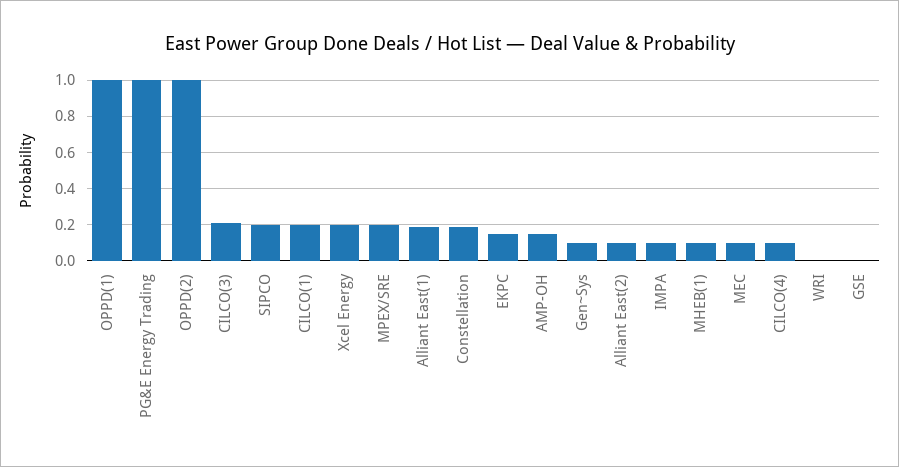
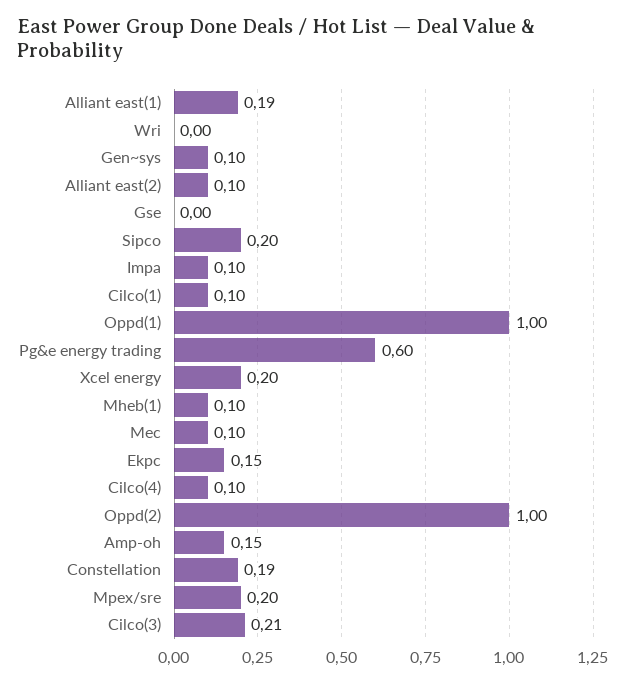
PG&E Energy Trading: 1 -> 0.6
CILCO(1): 0.2 -> 0.1

